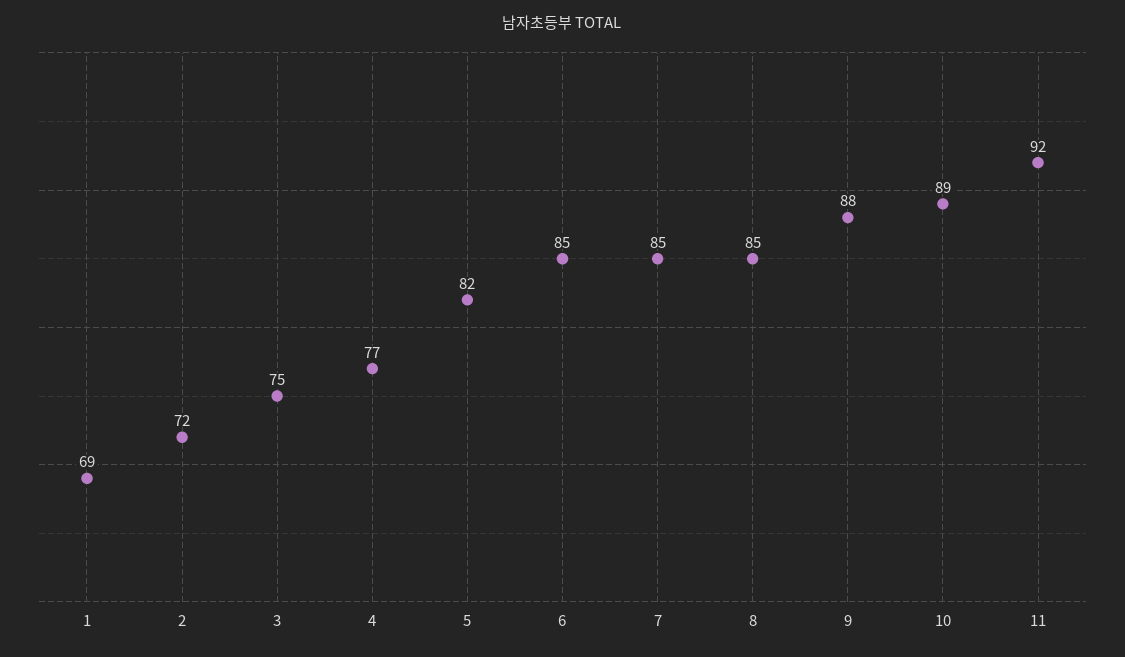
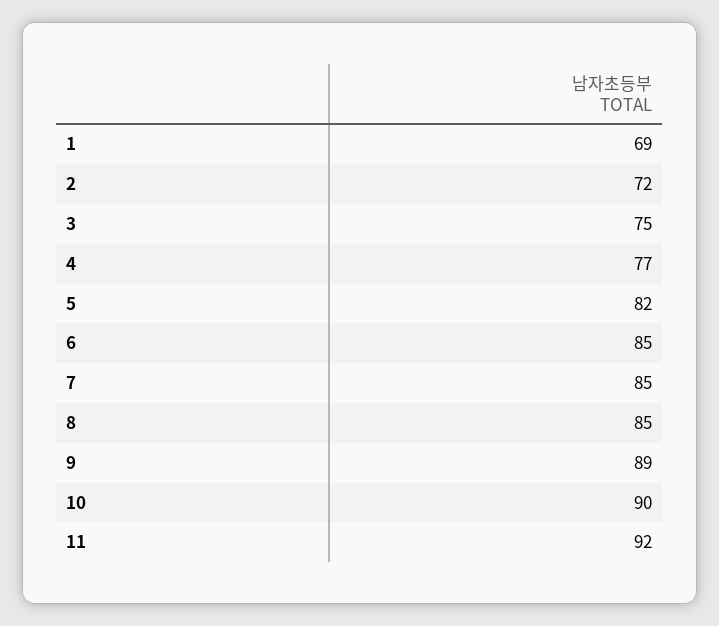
9: 88 -> 89
10: 89 -> 90

